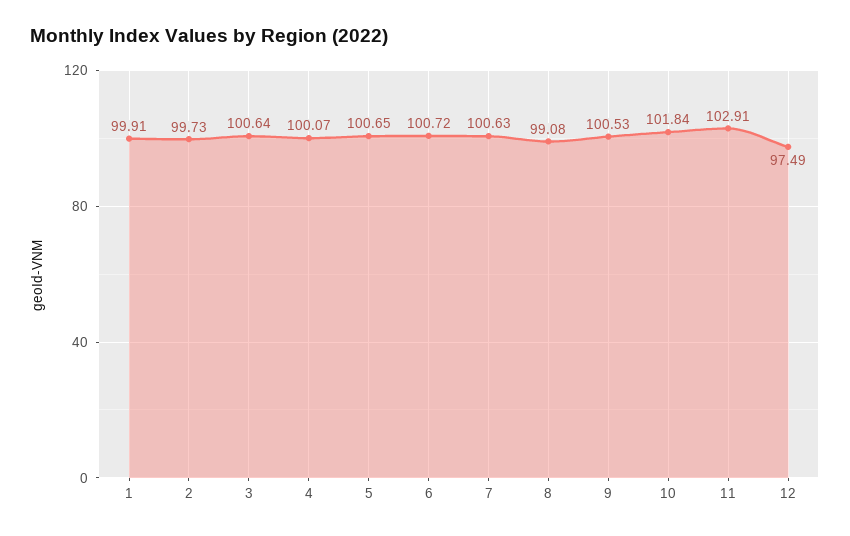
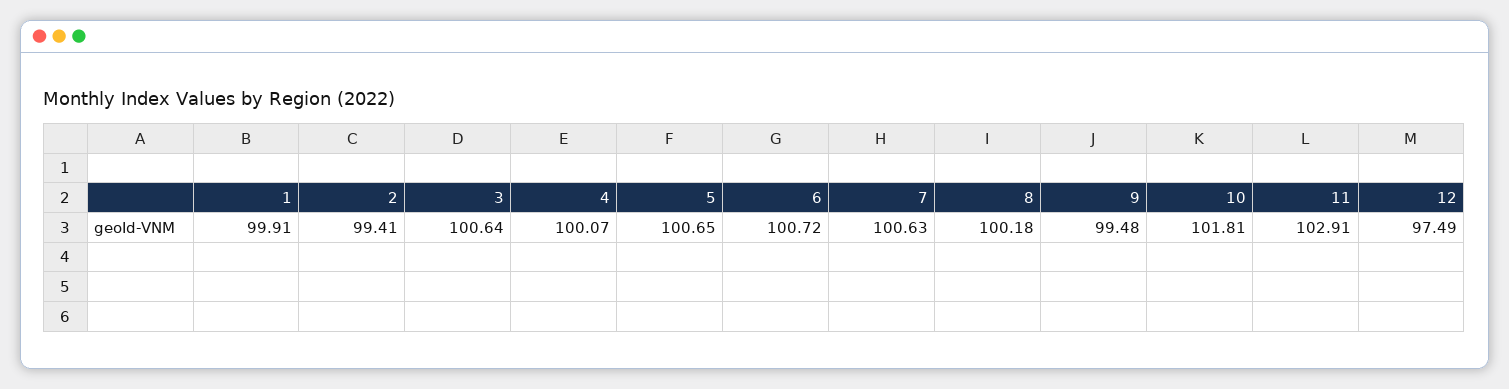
2: 99.73 -> 99.41
8: 99.08 -> 100.18
9: 100.53 -> 99.48
10: 101.84 -> 101.81

